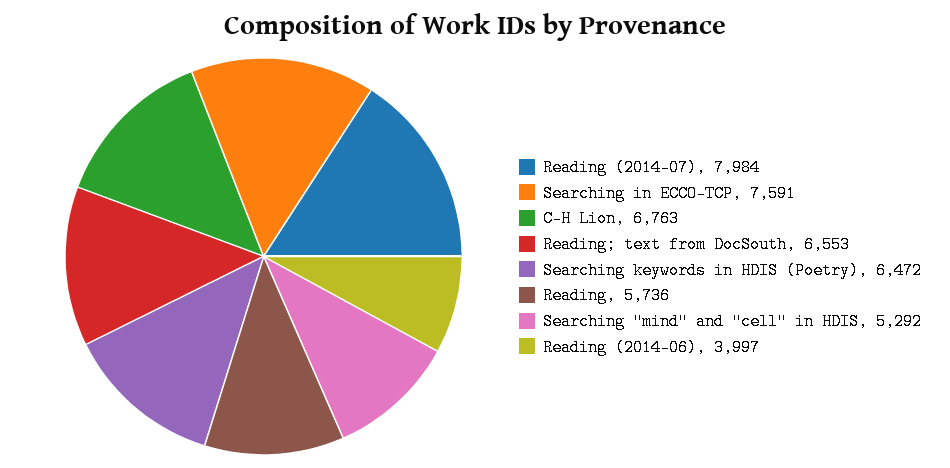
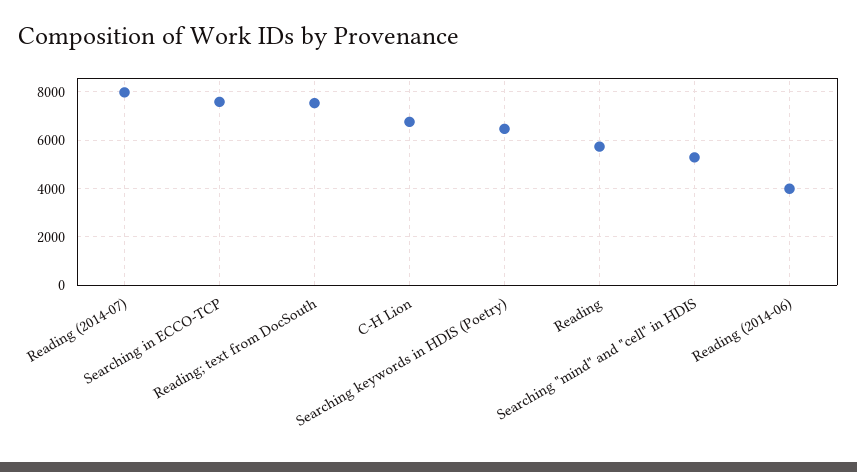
Reading; text from DocSouth: 6553 -> 7500

